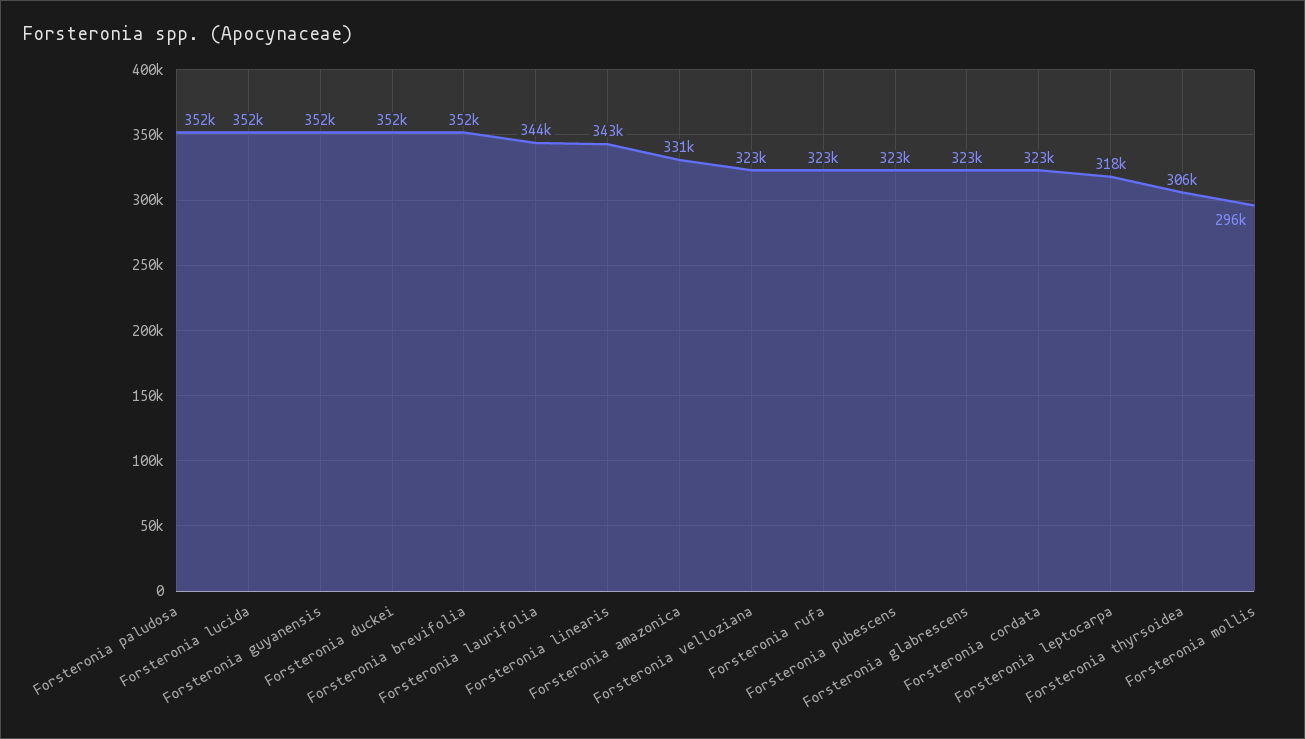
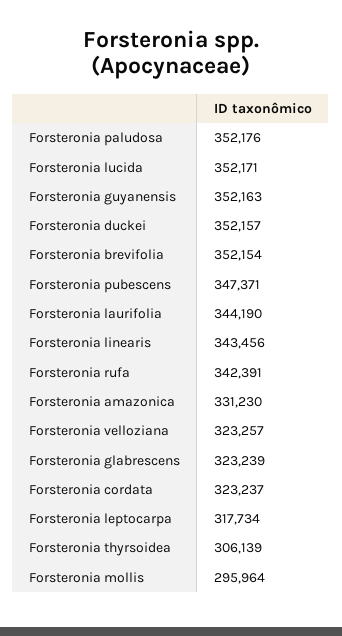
Forsteronia rufa: 323000 -> 342391
Forsteronia pubescens: 323000 -> 347371

